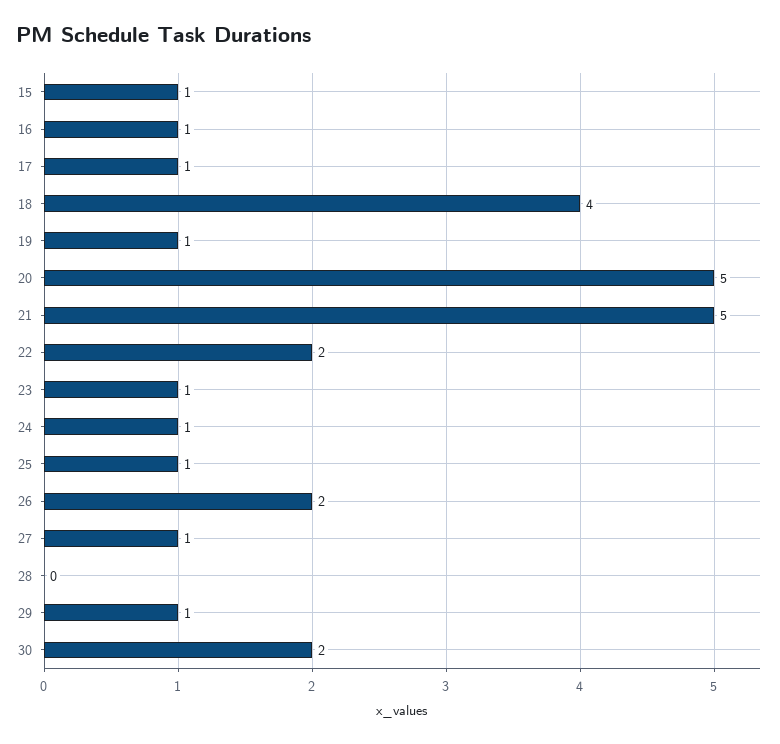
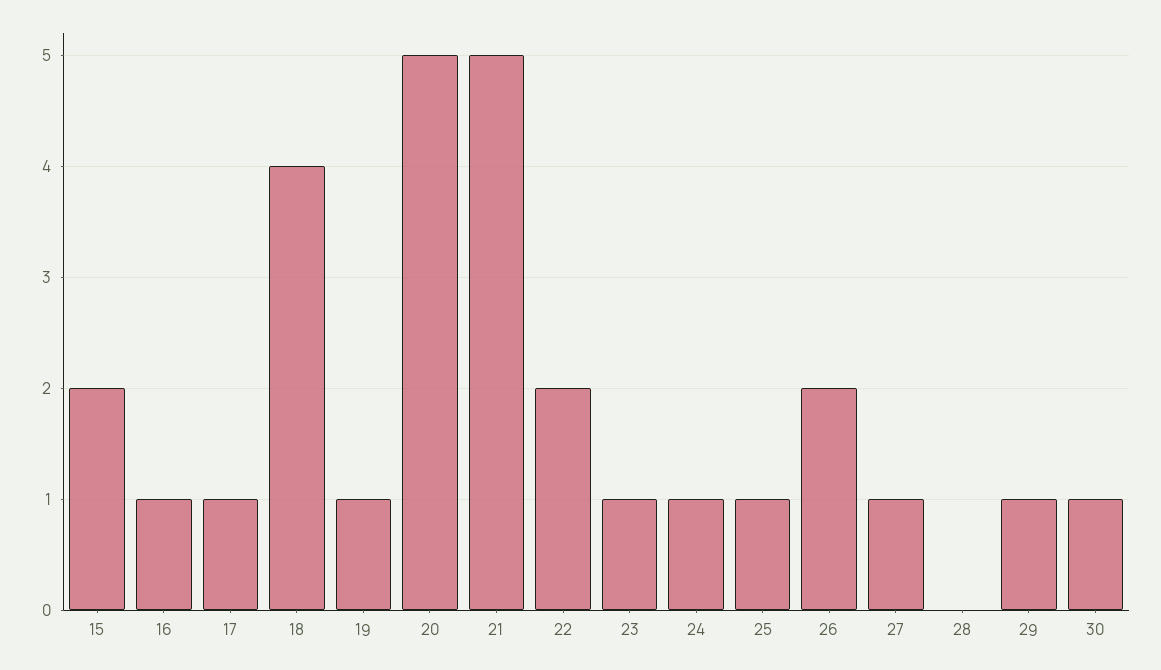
15: 1 -> 2
30: 2 -> 1

